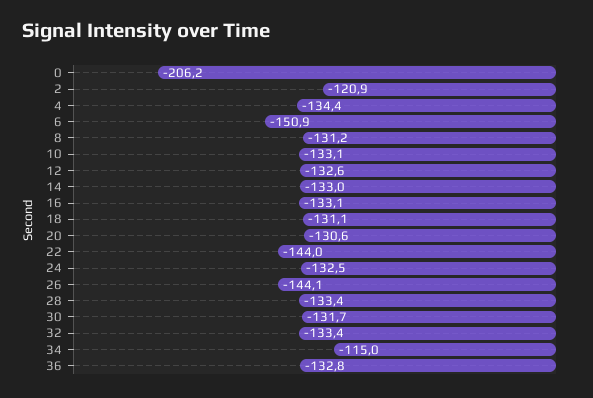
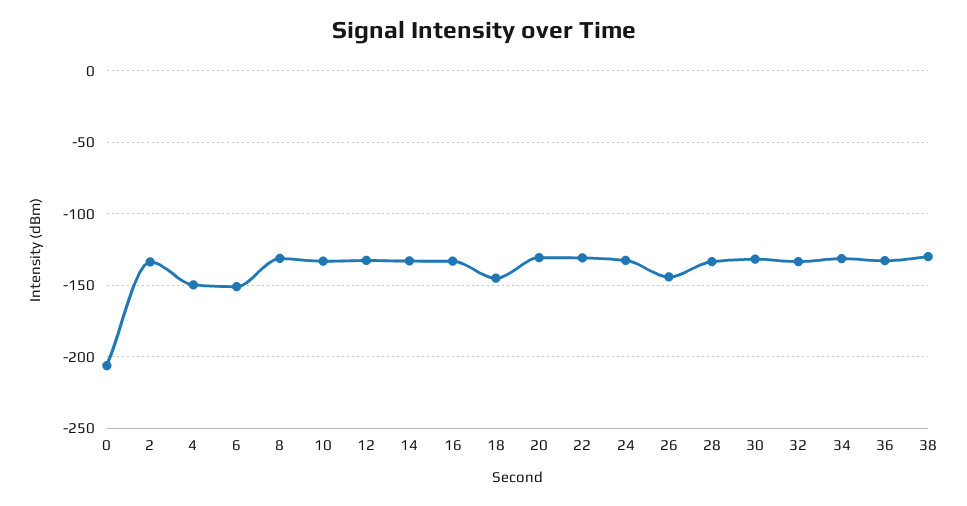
2: -120.9 -> -135
4: -134.4 -> -150
18: -131.1 -> -145
22: -144 -> -130
34: -115 -> -130
38: none -> -130

